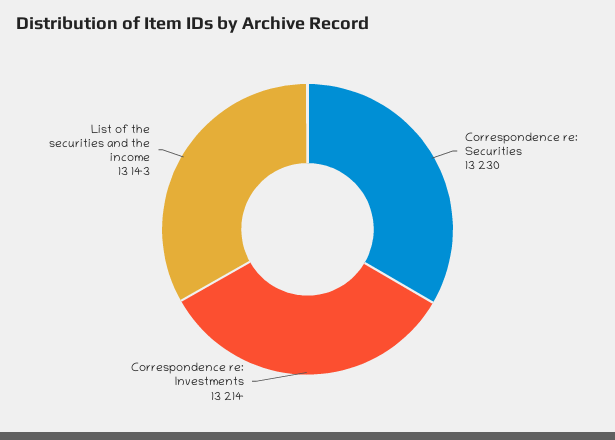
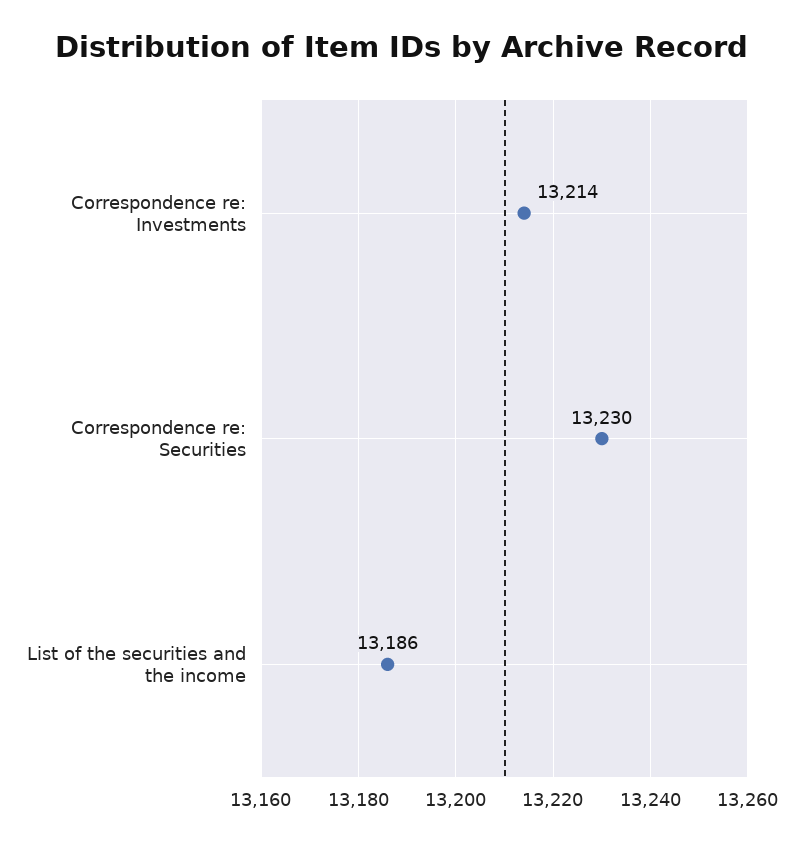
List of the securities and the income: 13143 -> 13186

